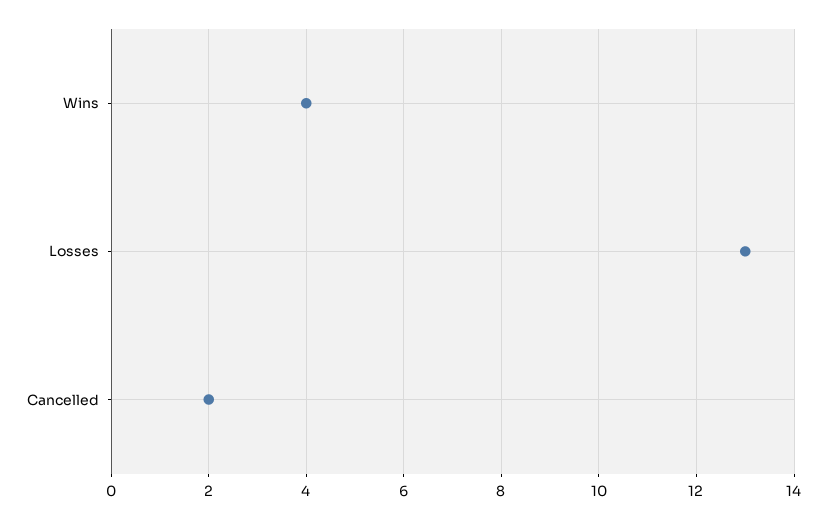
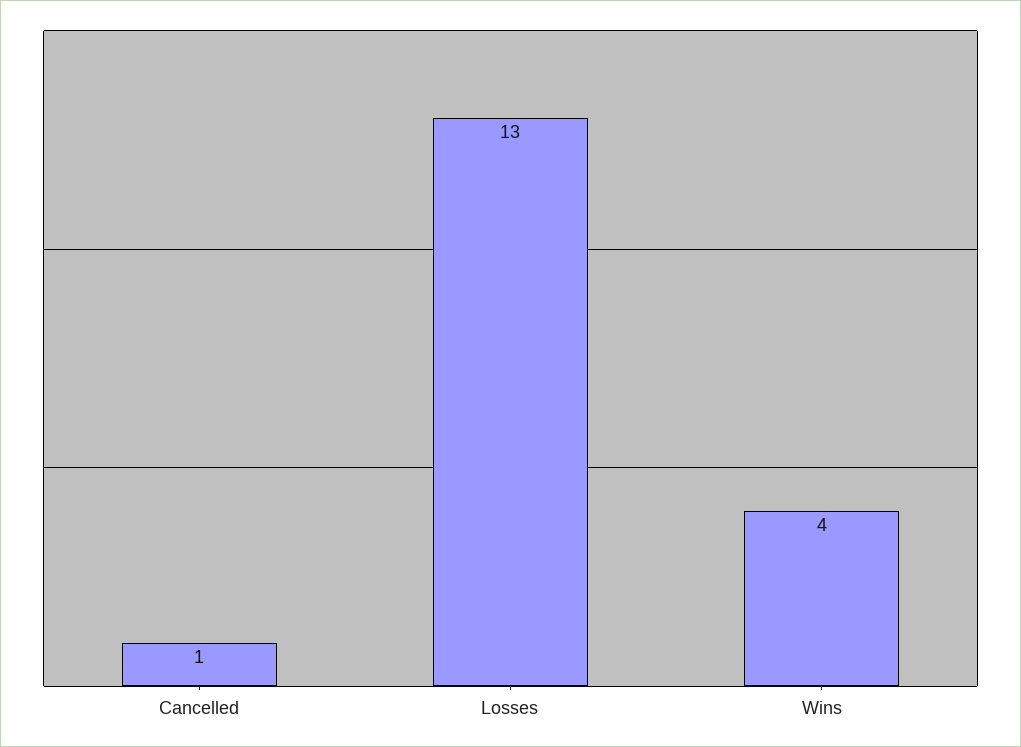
Cancelled: 2 -> 1

